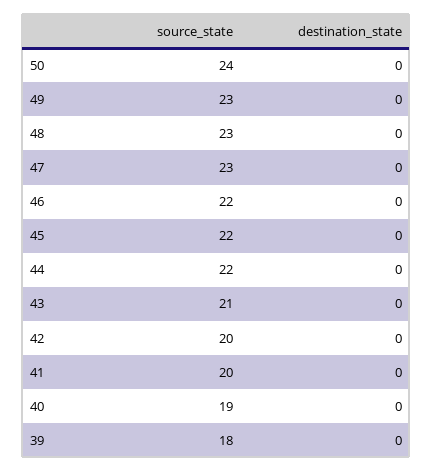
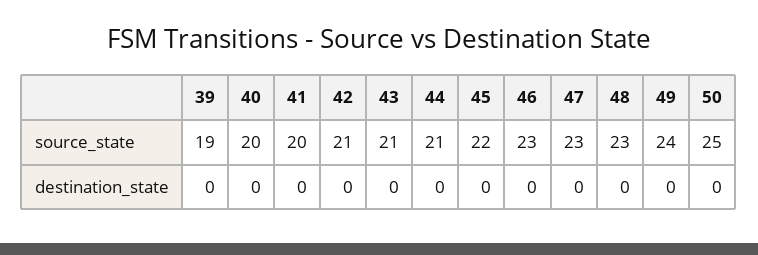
source_state, 50: 24 -> 25
source_state, 49: 23 -> 24
source_state, 46: 22 -> 23
source_state, 44: 22 -> 21
source_state, 42: 20 -> 21
source_state, 40: 19 -> 20
source_state, 39: 18 -> 19

